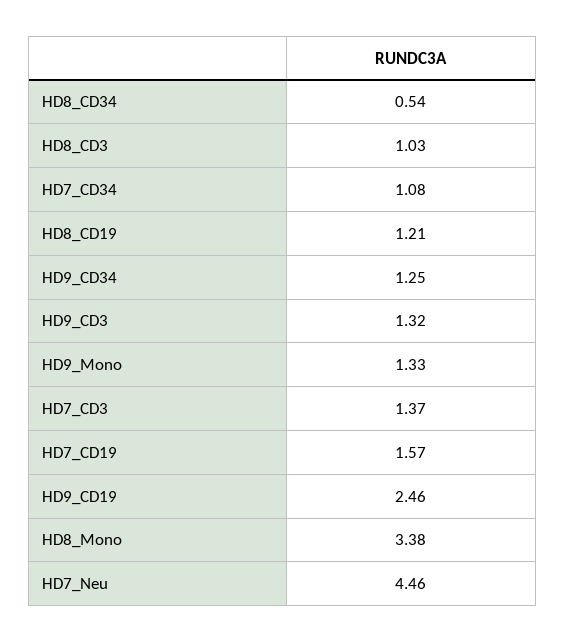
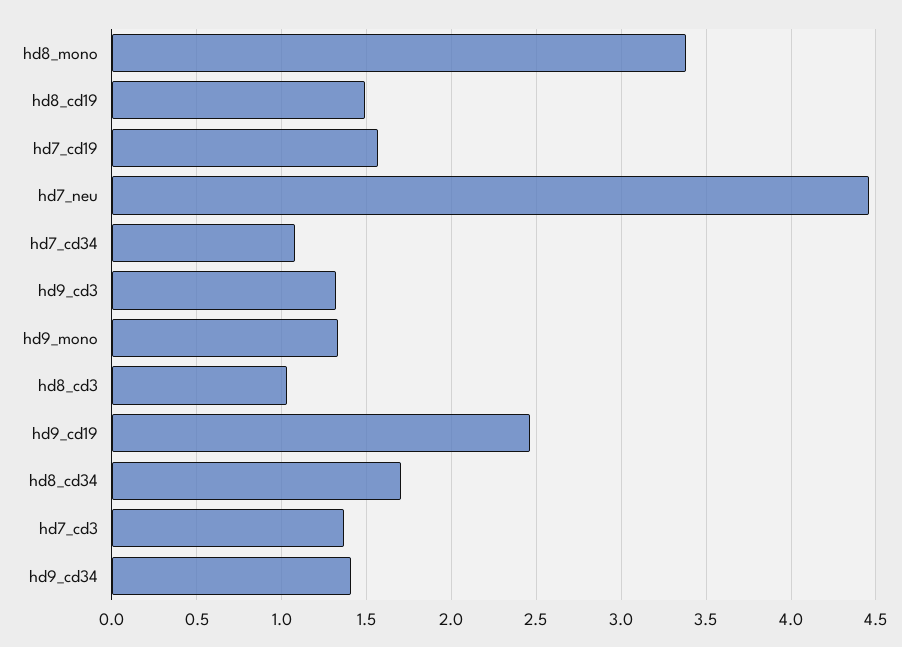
HD8_CD34: 0.54 -> 1.7
HD8_CD19: 1.21 -> 1.5
HD9_CD34: 1.25 -> 1.4

